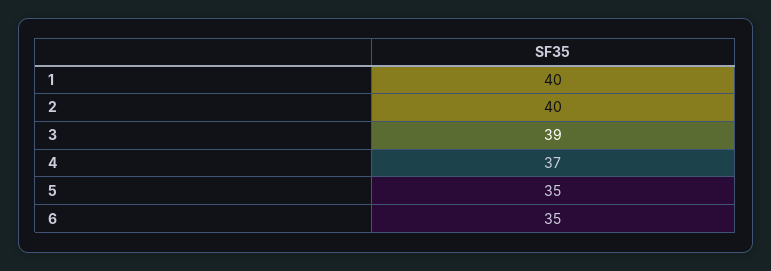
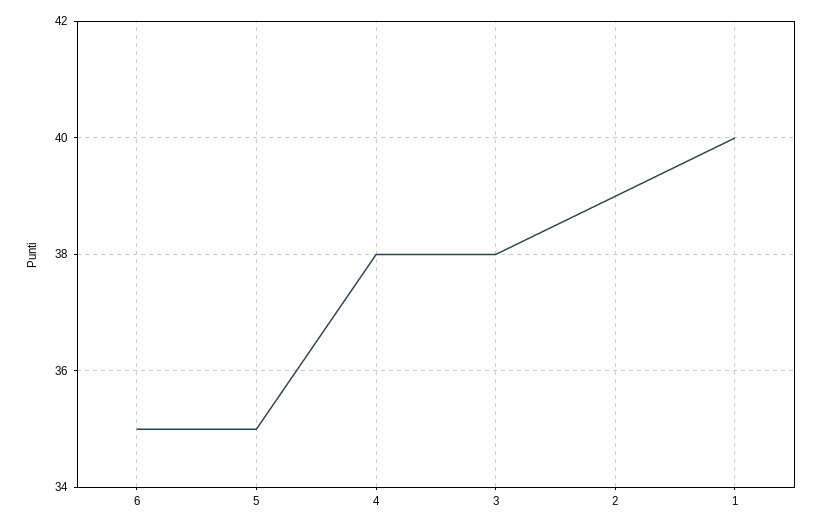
2: 40 -> 39
3: 39 -> 38
4: 37 -> 38

